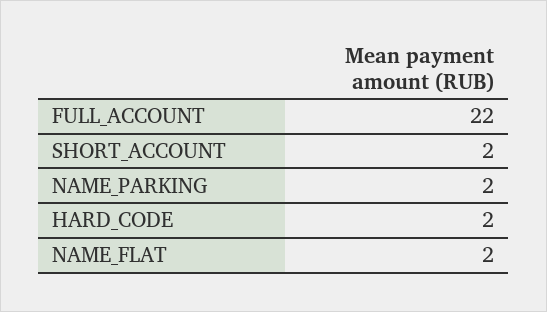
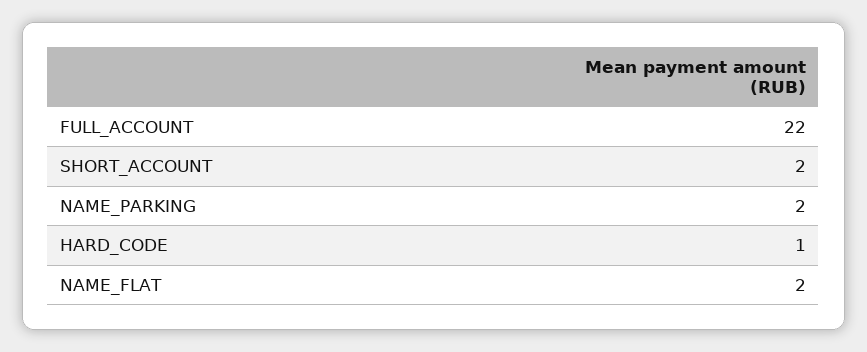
HARD_CODE: 2 -> 1

